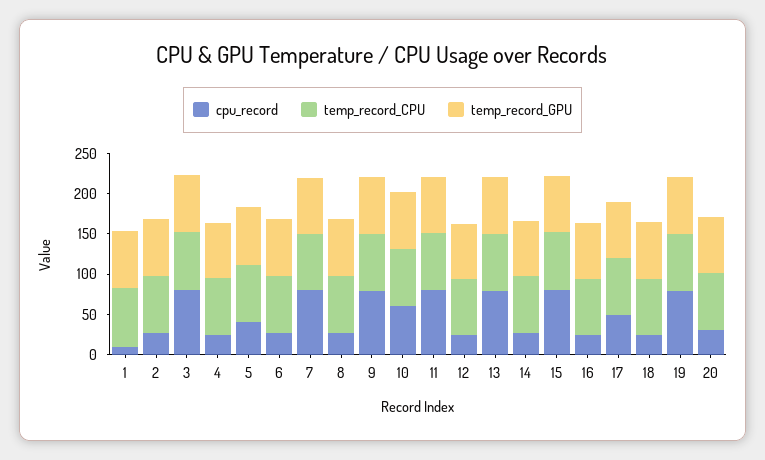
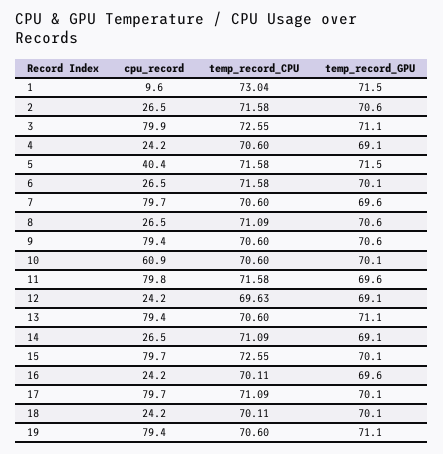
cpu_record, 17: 50 -> 79.7
cpu_record, 20: 30 -> none
temp_record_CPU, 20: 70 -> none
temp_record_GPU, 20: 70 -> none

